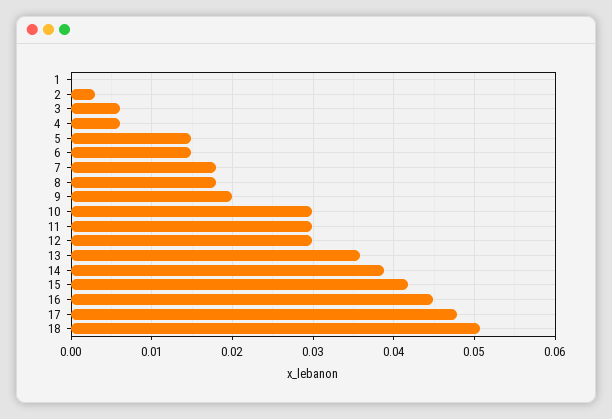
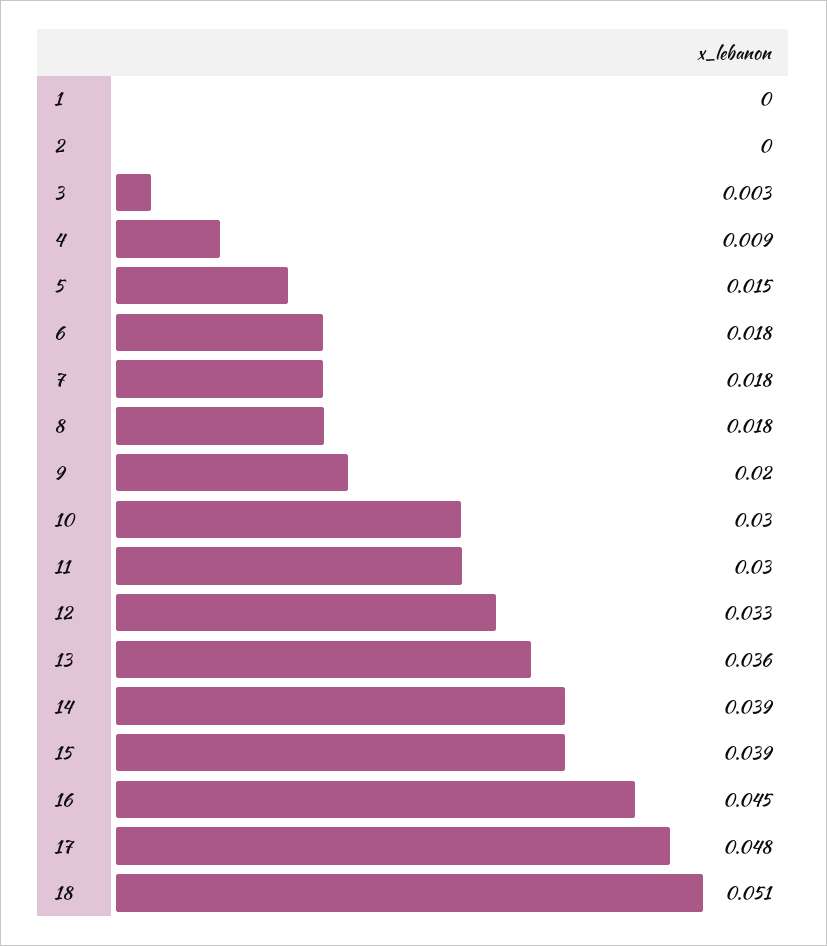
2: 0.003 -> 0
3: 0.006 -> 0.003
4: 0.006 -> 0.009
6: 0.015 -> 0.018
12: 0.03 -> 0.033
15: 0.042 -> 0.039

